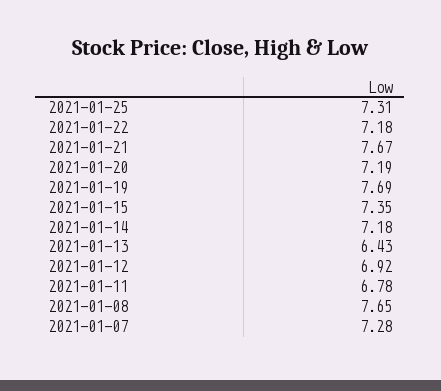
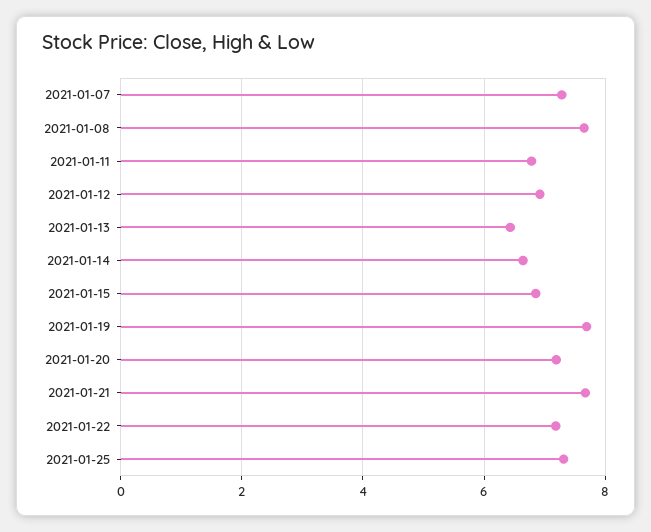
2021-01-15: 7.35 -> 6.8
2021-01-14: 7.18 -> 6.6

